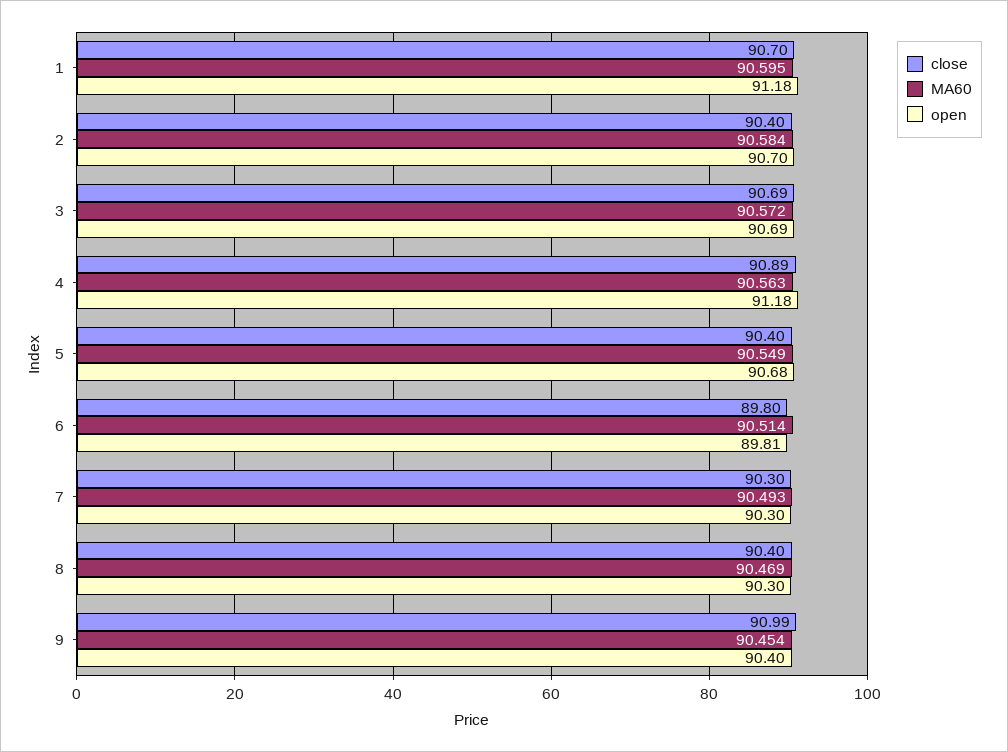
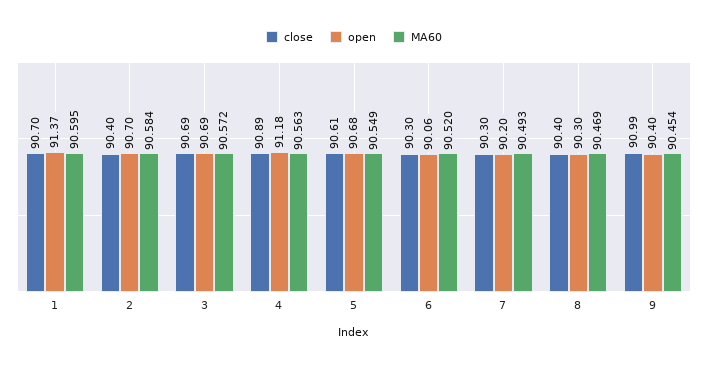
open, 1: 91.18 -> 91.37
close, 5: 90.4 -> 90.61
close, 6: 89.8 -> 90.3
MA60, 6: 90.514 -> 90.52
open, 6: 89.81 -> 90.06
open, 7: 90.3 -> 90.2

